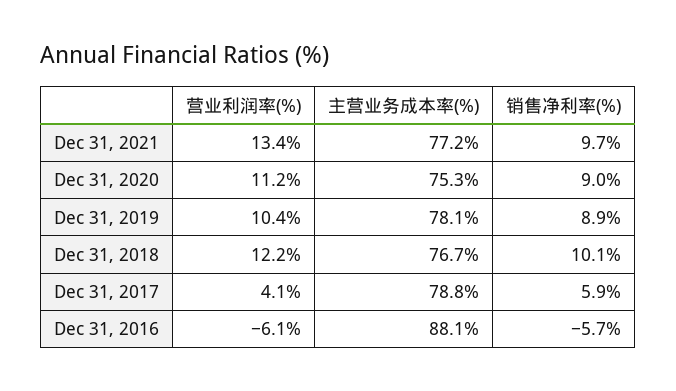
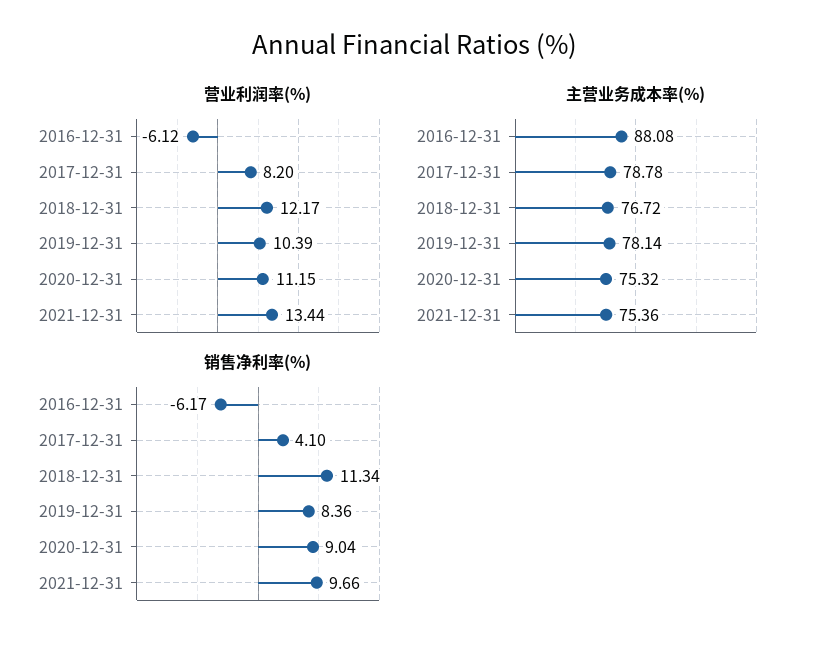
主营业务成本率(%), Dec 31, 2021: 77.2 -> 75.36
销售净利率(%), Dec 31, 2019: 8.9 -> 8.36
销售净利率(%), Dec 31, 2018: 10.1 -> 11.34
营业利润率(%), Dec 31, 2017: 4.1 -> 8.2
销售净利率(%), Dec 31, 2017: 5.9 -> 4.1
销售净利率(%), Dec 31, 2016: -5.7 -> -6.17

